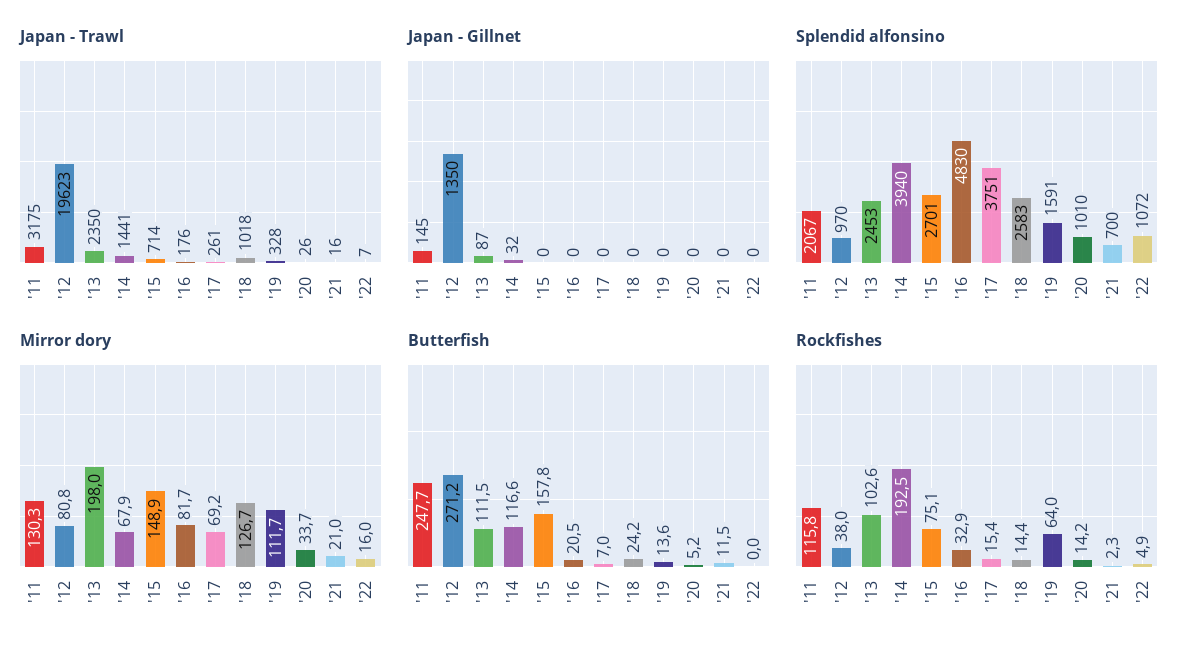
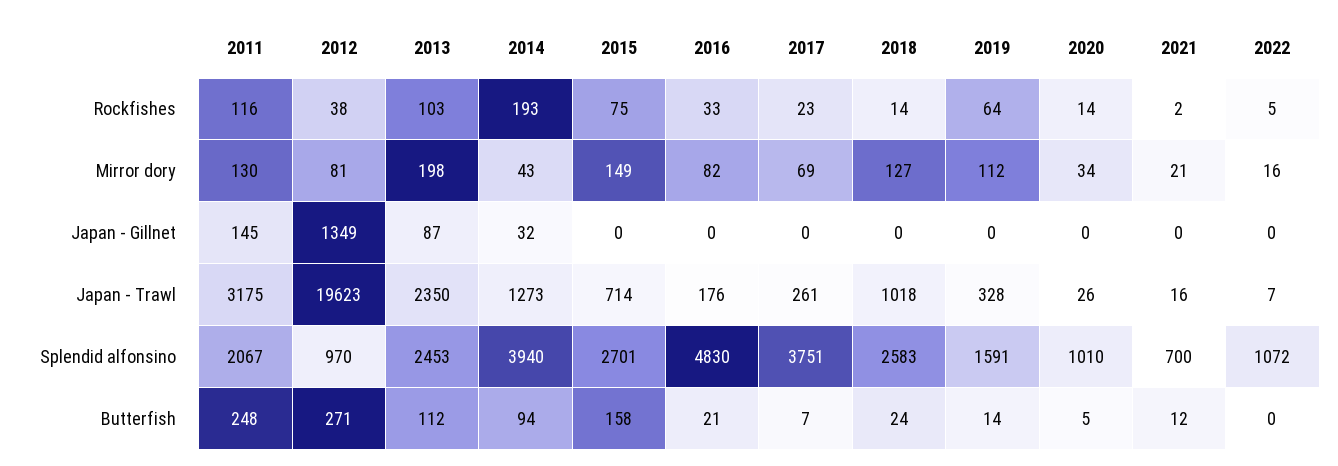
Japan - Trawl, '14: 1441 -> 1273
Japan - Gillnet, '12: 1350 -> 1349
Mirror dory, '14: 67.9 -> 43
Butterfish, '14: 116.6 -> 94
Rockfishes, '17: 15.4 -> 23

